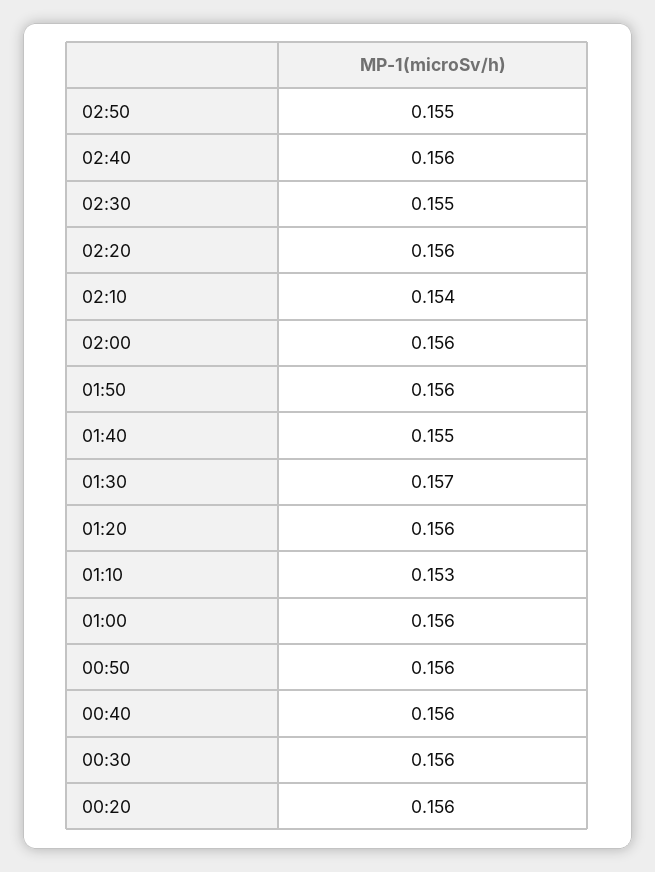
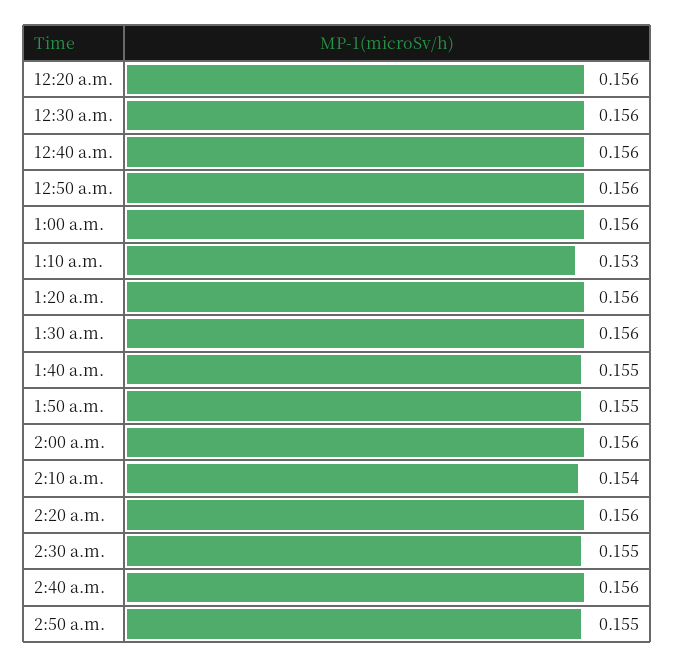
01:50: 0.156 -> 0.155
01:30: 0.157 -> 0.156

